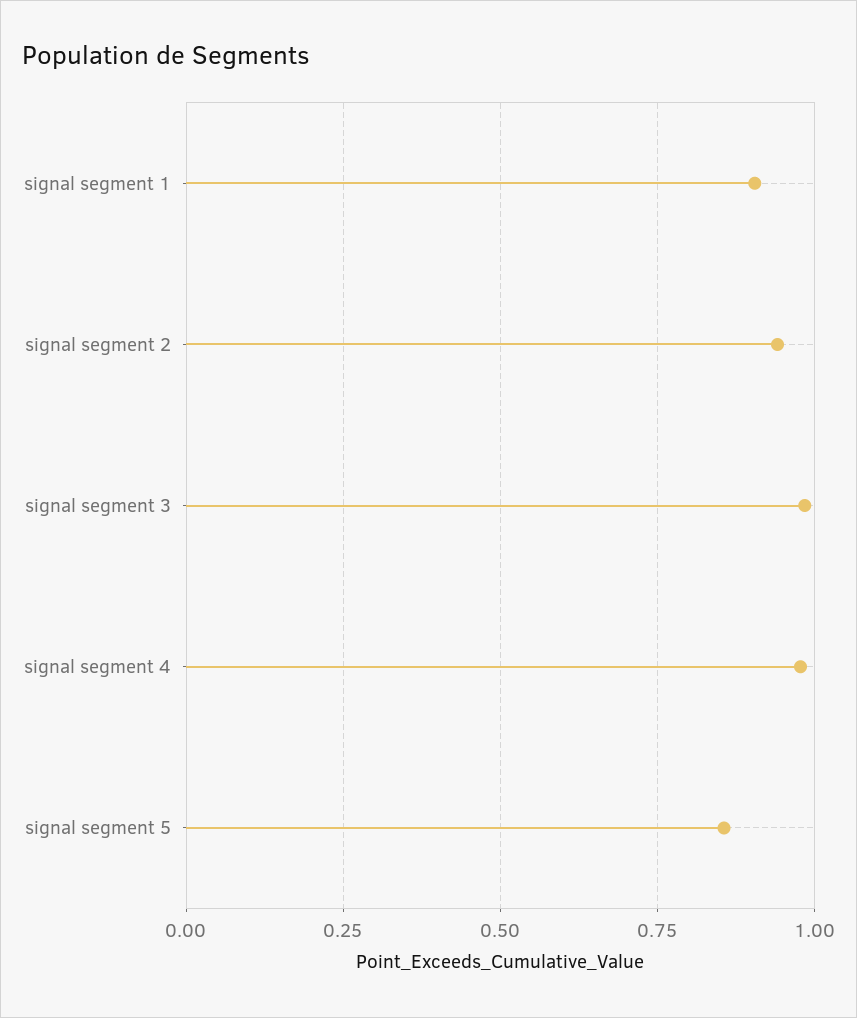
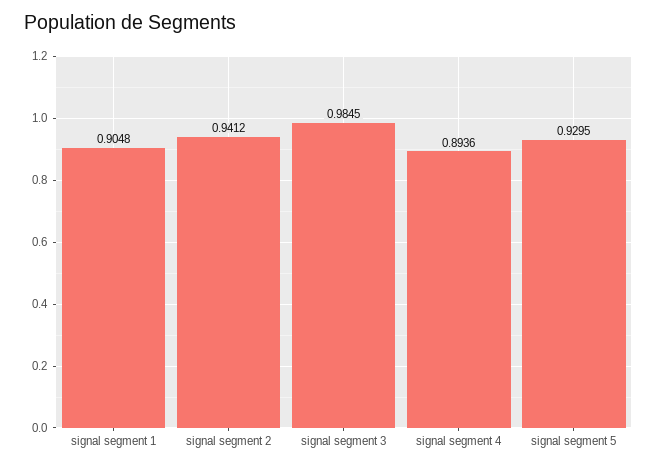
signal segment 4: 0.975 -> 0.8936
signal segment 5: 0.85 -> 0.9295

